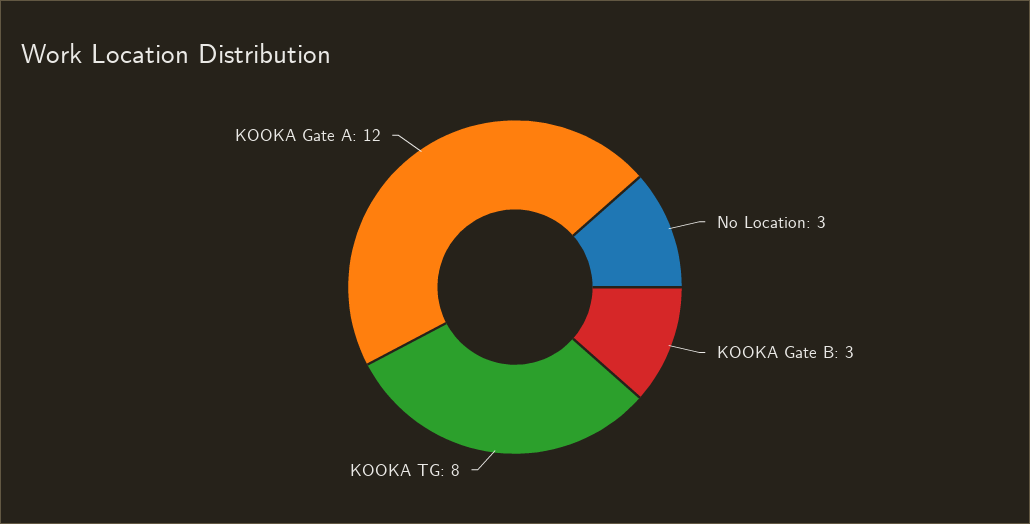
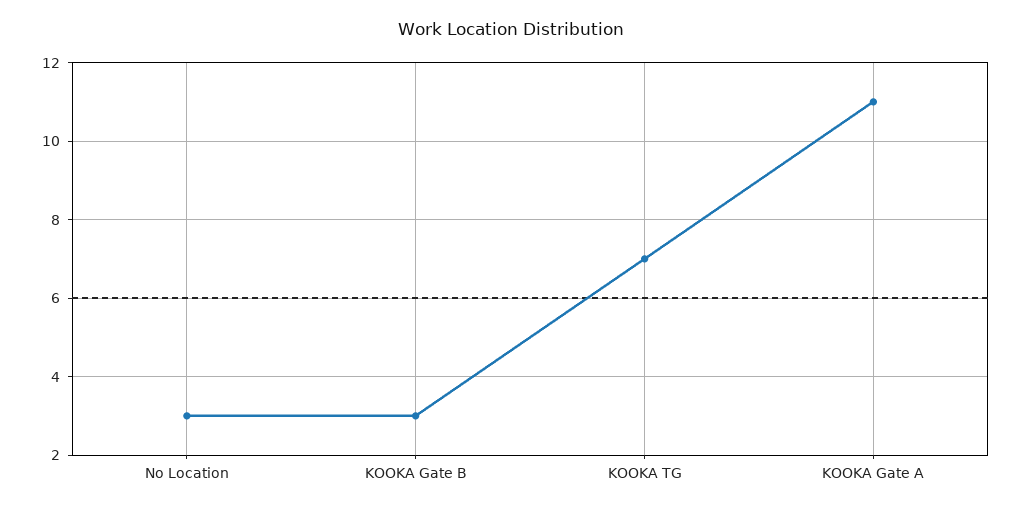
KOOKA TG: 8 -> 7
KOOKA Gate A: 12 -> 11

